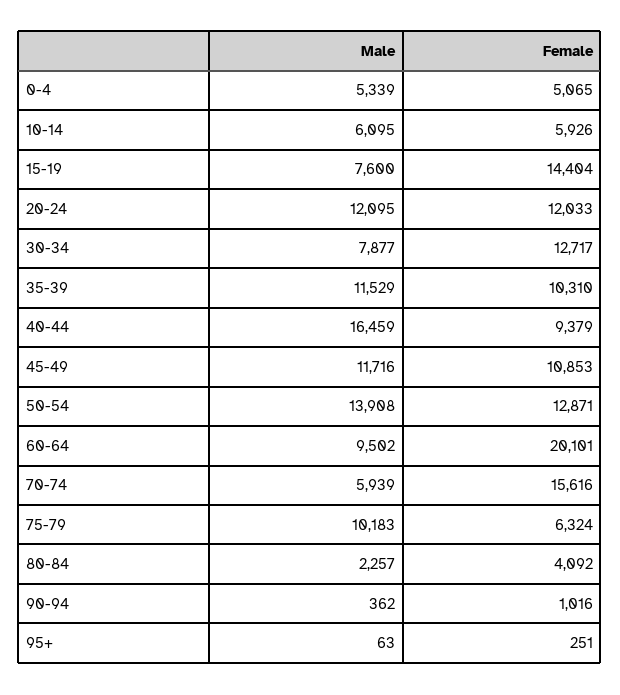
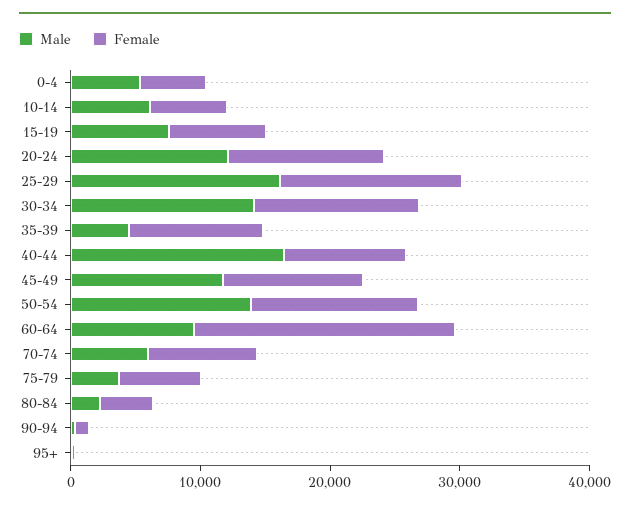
Female, 15-19: 14404 -> 8000
Male, 30-34: 7877 -> 14000
Male, 35-39: 11529 -> 4000
Female, 70-74: 15616 -> 8000
Male, 75-79: 10183 -> 4000
Male, 25-29: none -> 16000
Female, 25-29: none -> 14000

